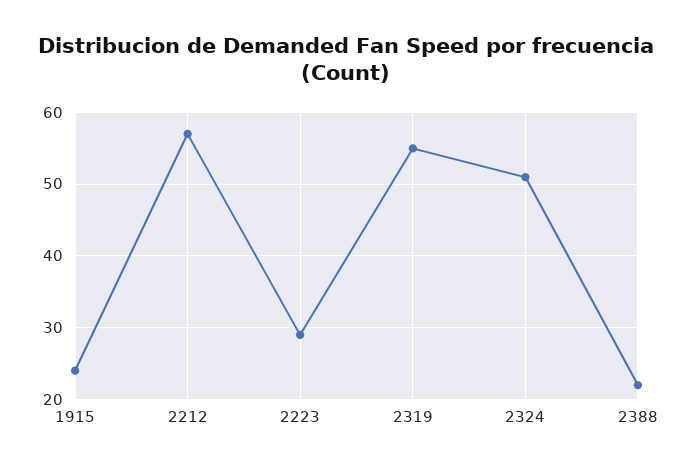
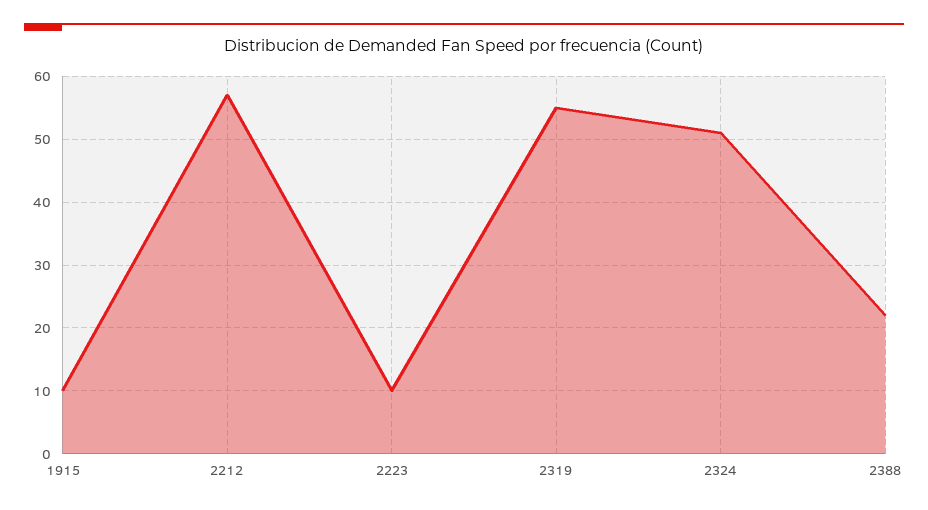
1915: 24 -> 10
2223: 29 -> 10

